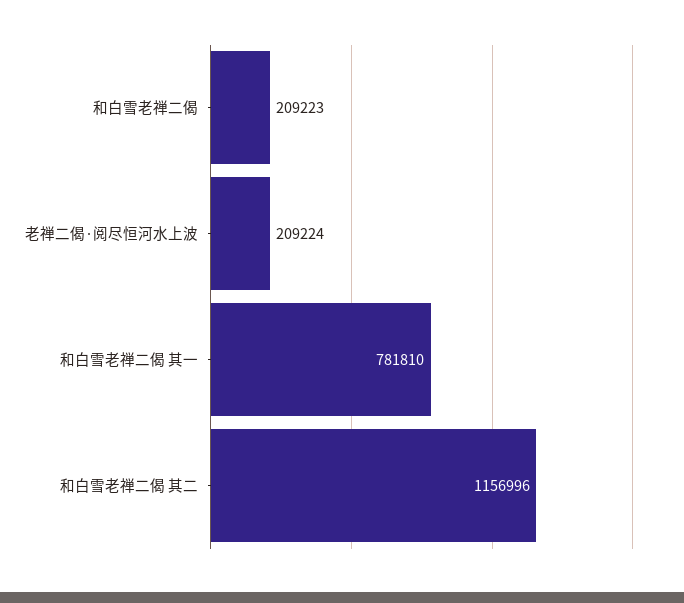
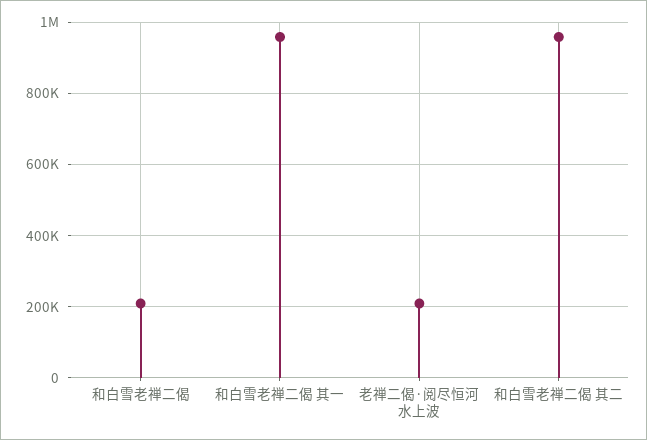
和白雪老禅二偈 其一: 781810 -> 960000
和白雪老禅二偈 其二: 1156996 -> 960000

